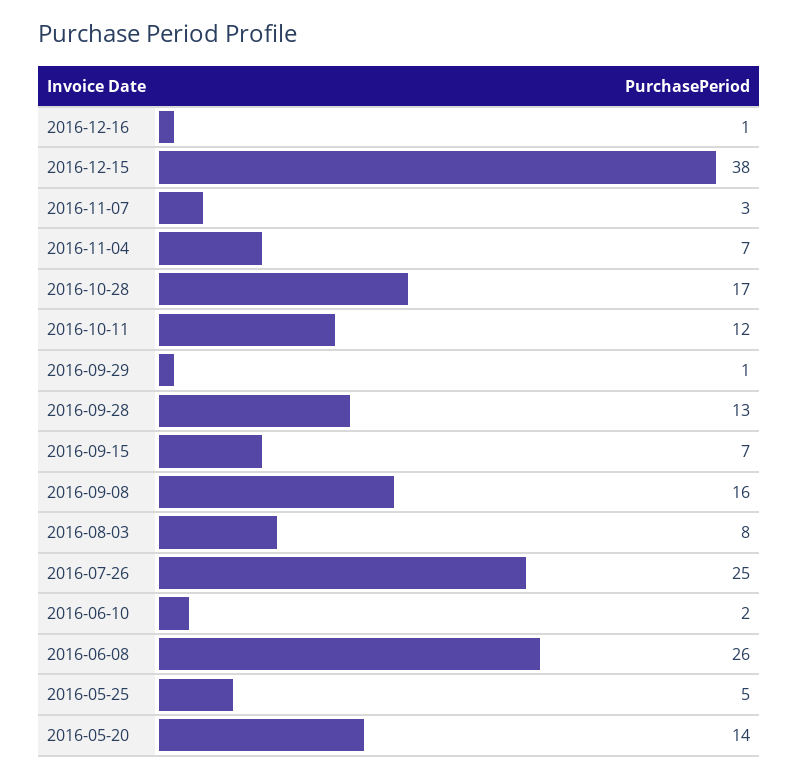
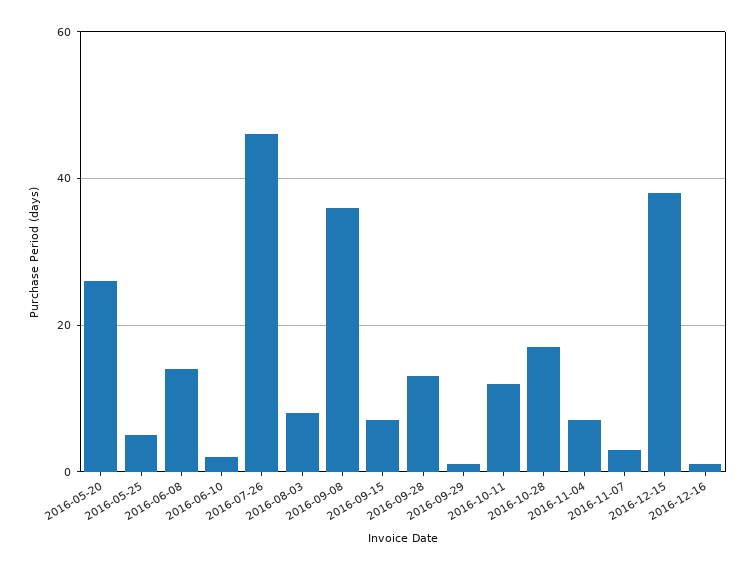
2016-09-08: 16 -> 35
2016-07-26: 25 -> 45
2016-06-08: 26 -> 15
2016-05-20: 14 -> 25

